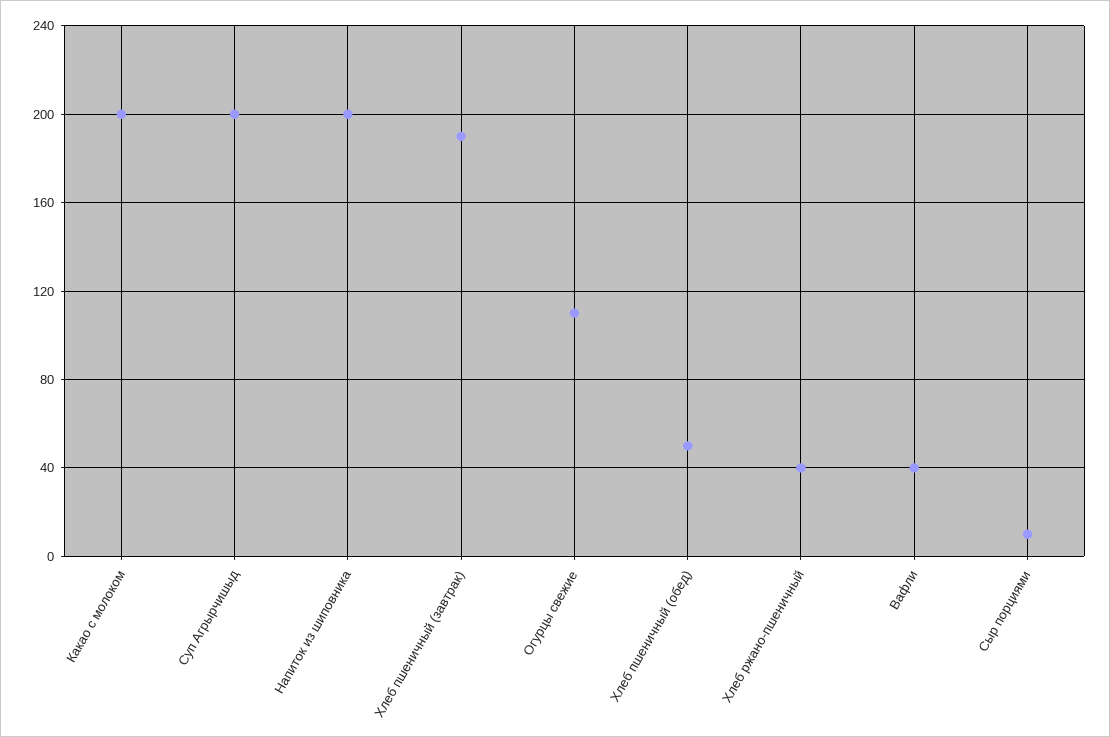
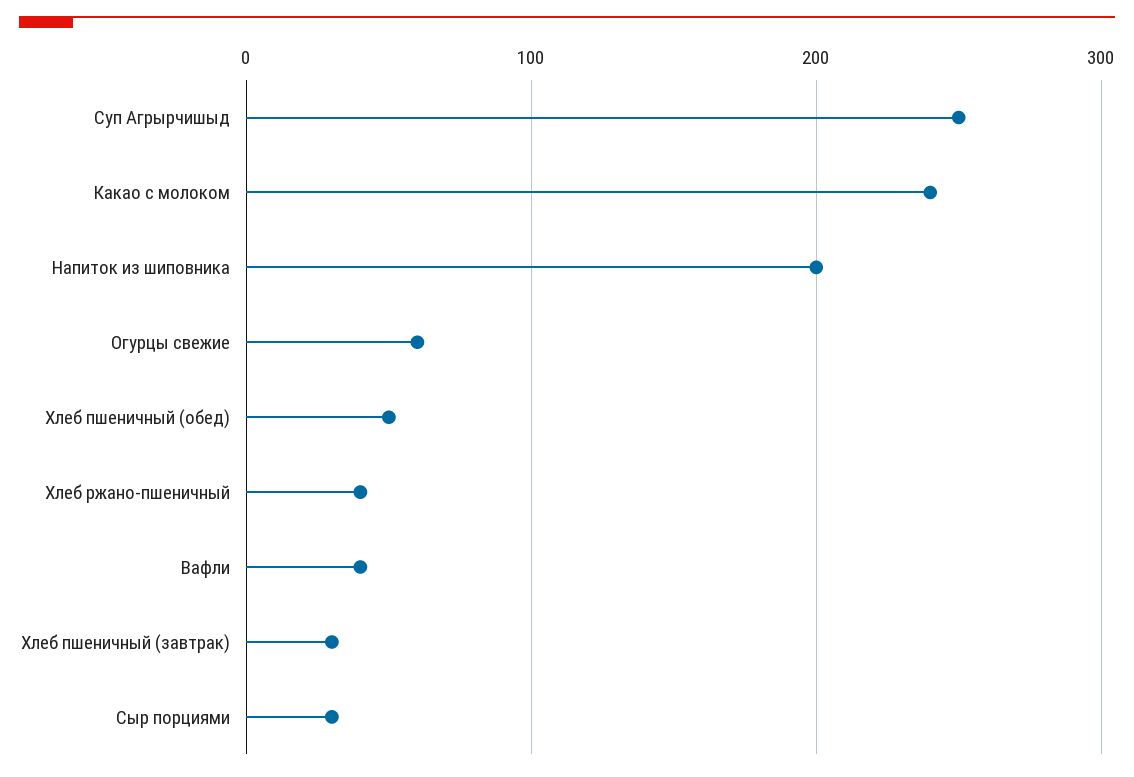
Какао с молоком: 200 -> 240
Суп Агрырчишыд: 200 -> 250
Хлеб пшеничный (завтрак): 190 -> 30
Огурцы свежие: 110 -> 60
Сыр порциями: 10 -> 30

